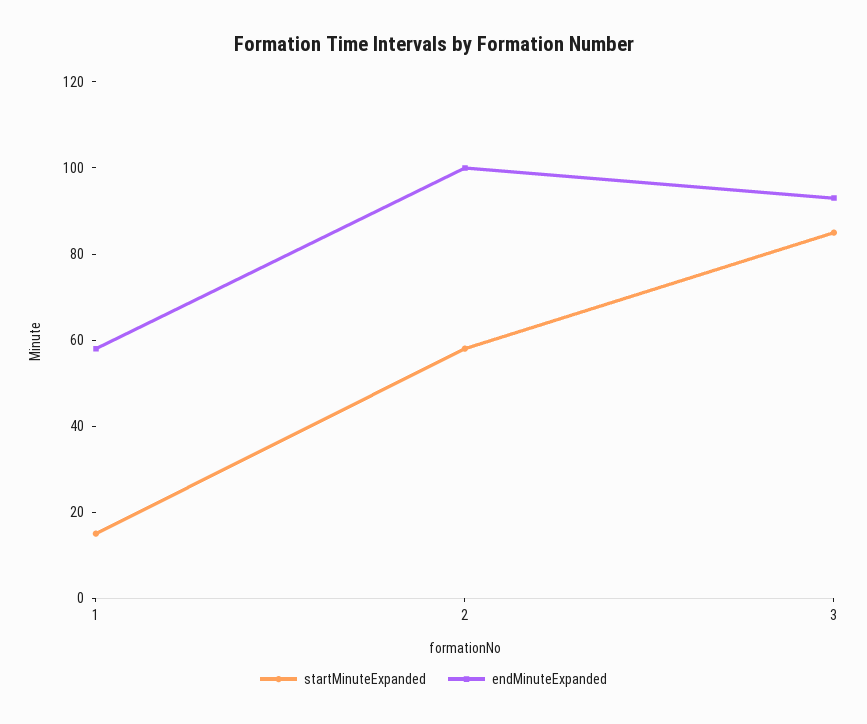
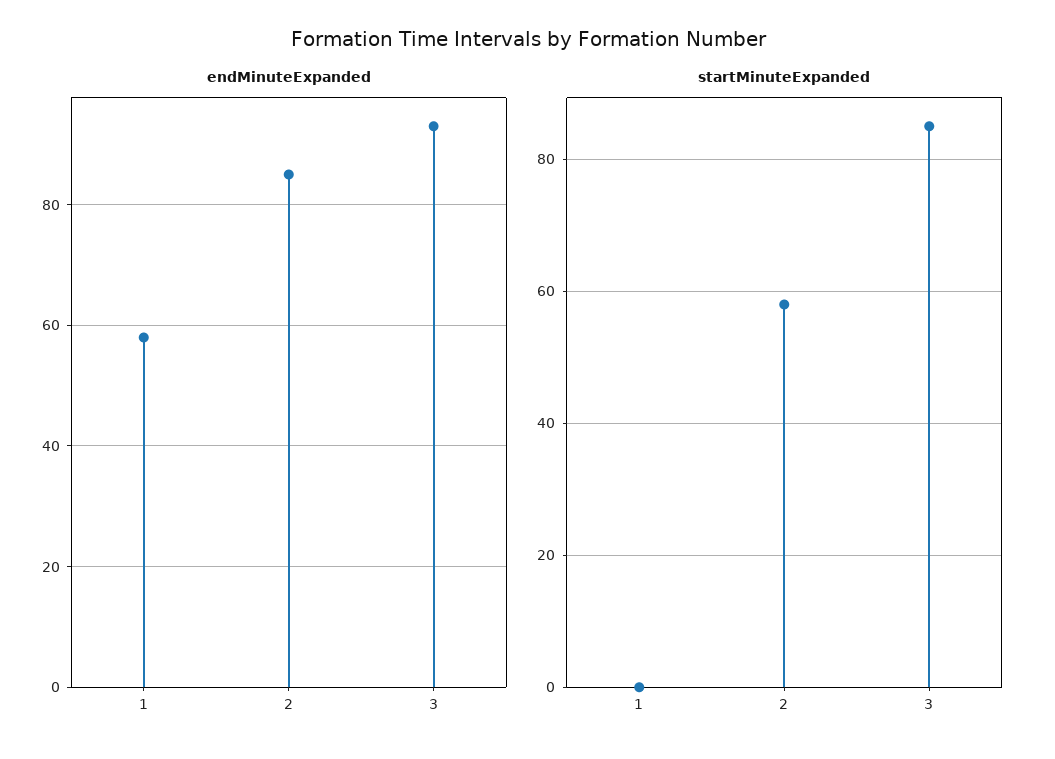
startMinuteExpanded, 1: 15 -> 0
endMinuteExpanded, 2: 100 -> 85

